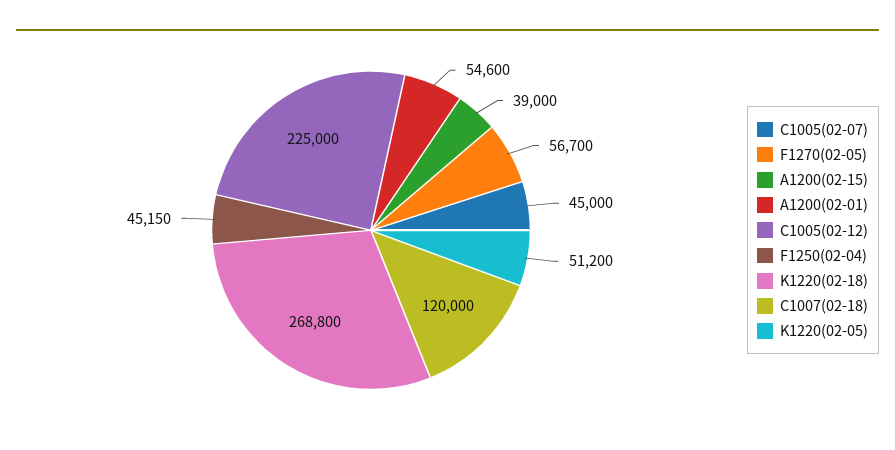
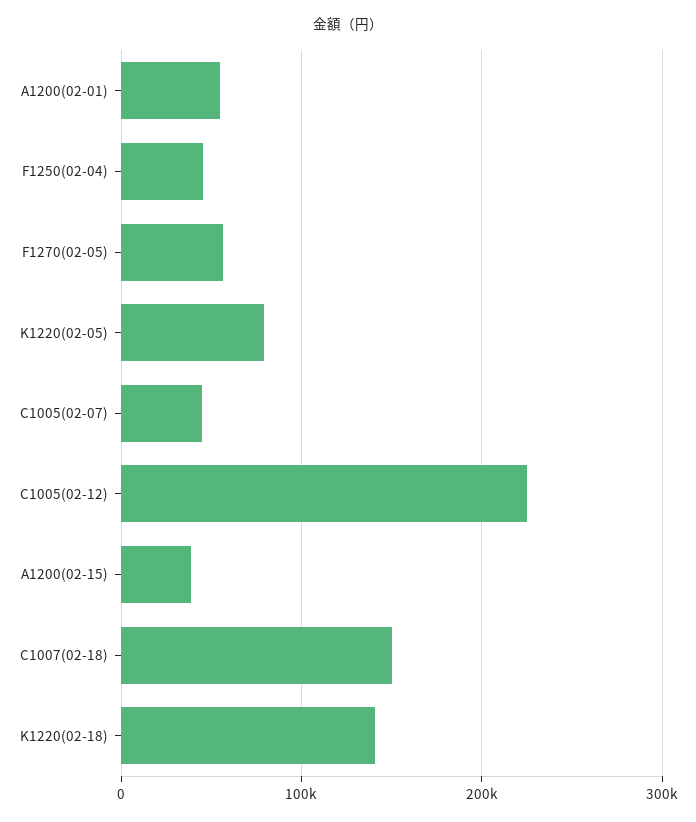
K1220(02-18): 268800 -> 140000
C1007(02-18): 120000 -> 150000
K1220(02-05): 51200 -> 80000

